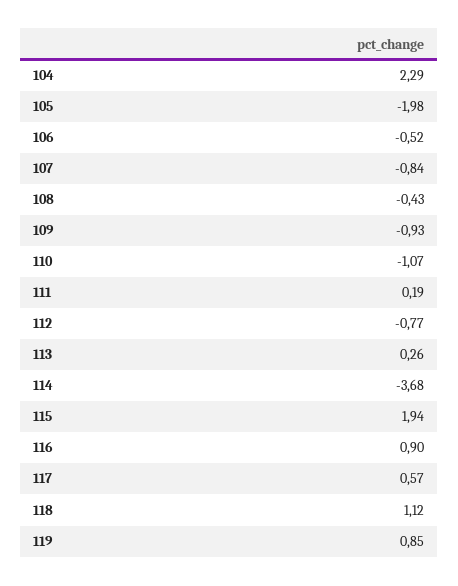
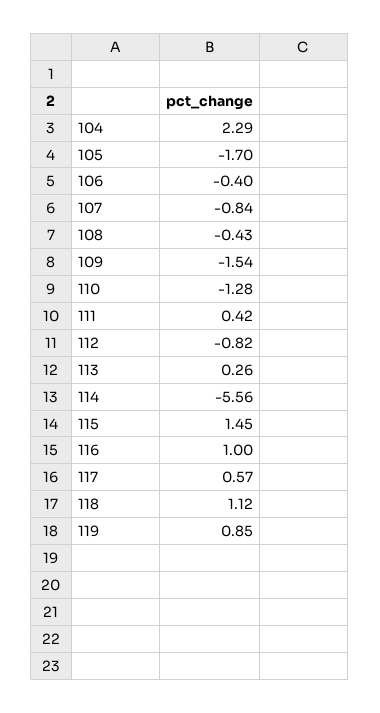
105: -1.98 -> -1.7
106: -0.52 -> -0.4
109: -0.93 -> -1.54
110: -1.07 -> -1.28
111: 0.19 -> 0.42
112: -0.77 -> -0.82
114: -3.68 -> -5.56
115: 1.94 -> 1.45
116: 0.9 -> 1

